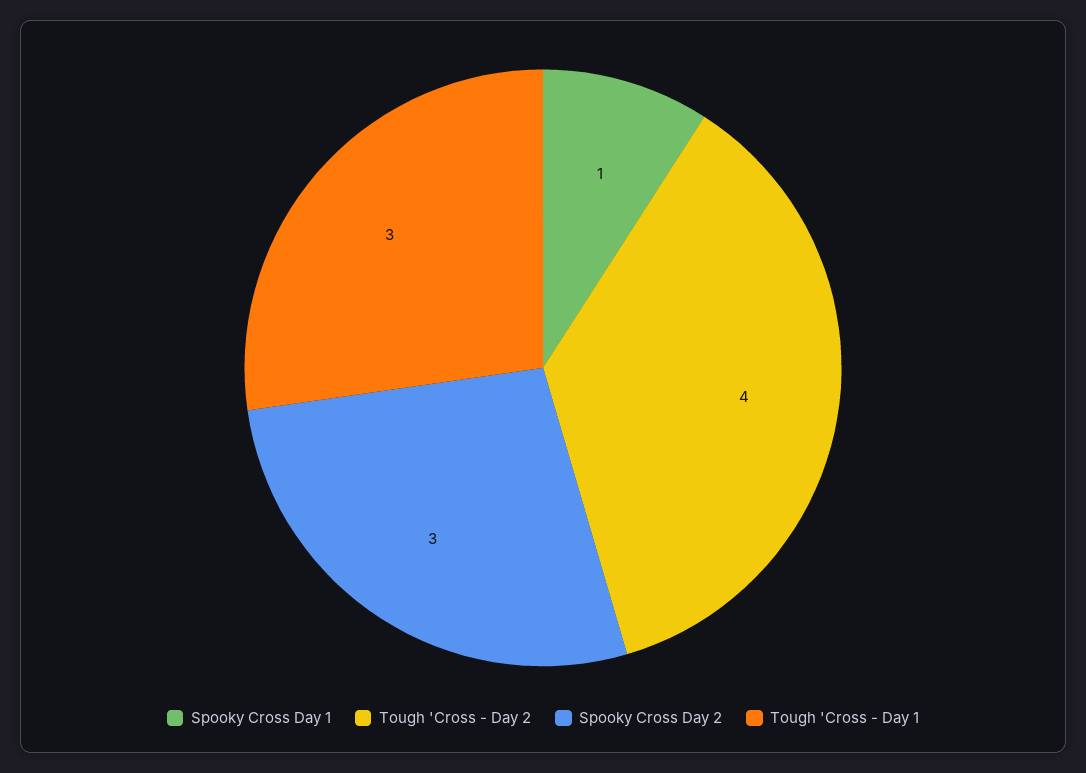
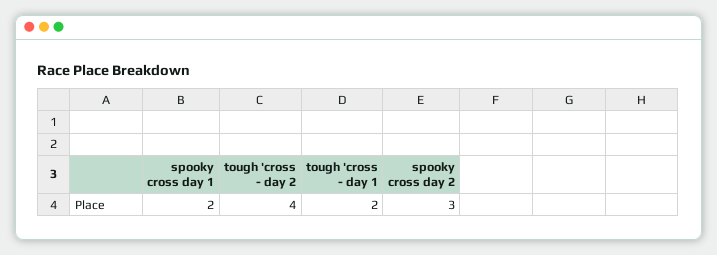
Spooky Cross Day 1: 1 -> 2
Tough 'Cross - Day 1: 3 -> 2

